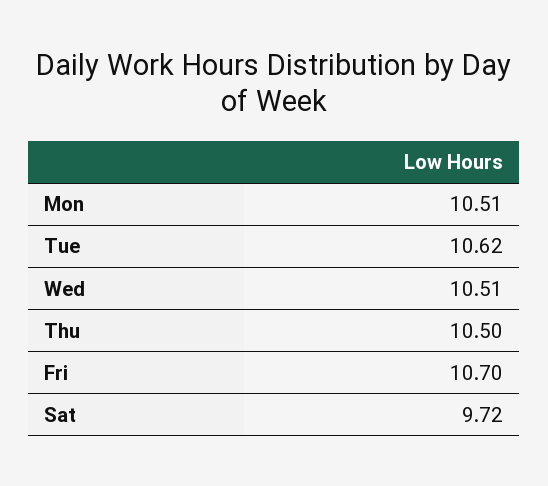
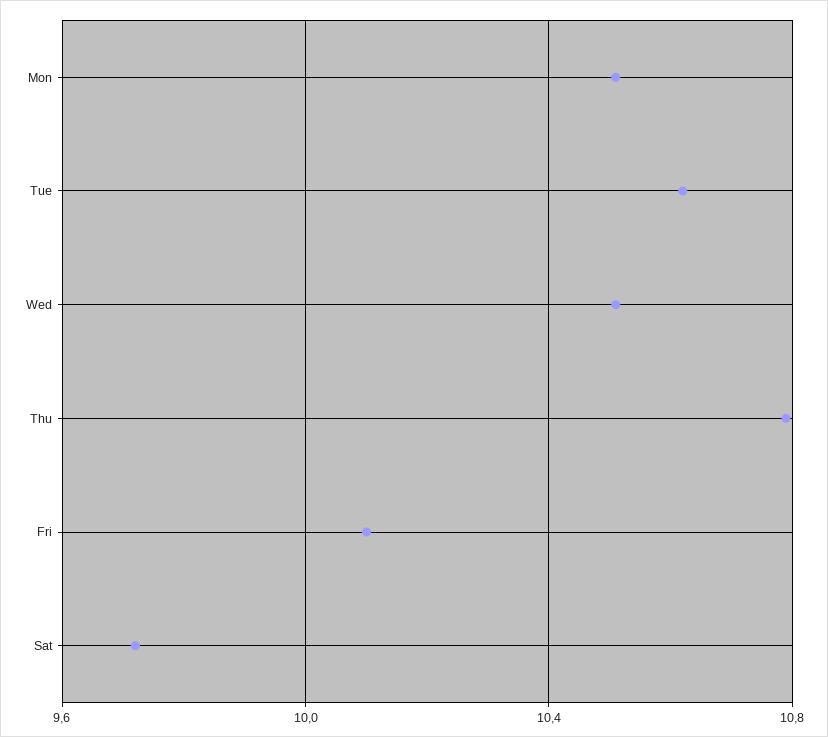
Thu: 10.5 -> 10.8
Fri: 10.7 -> 10.1

